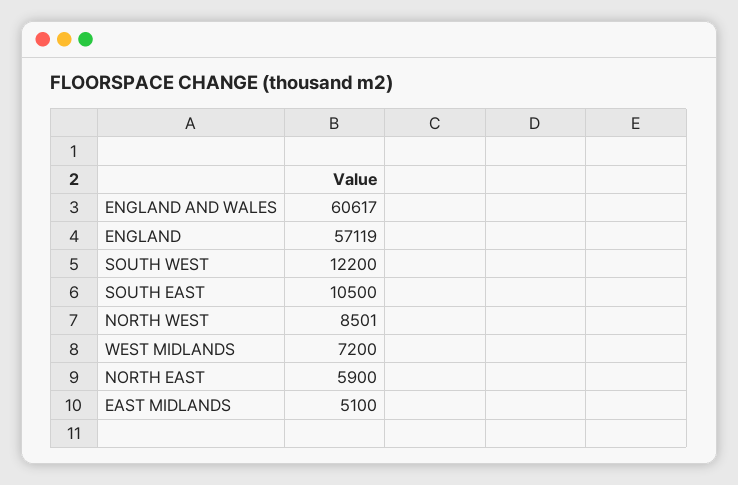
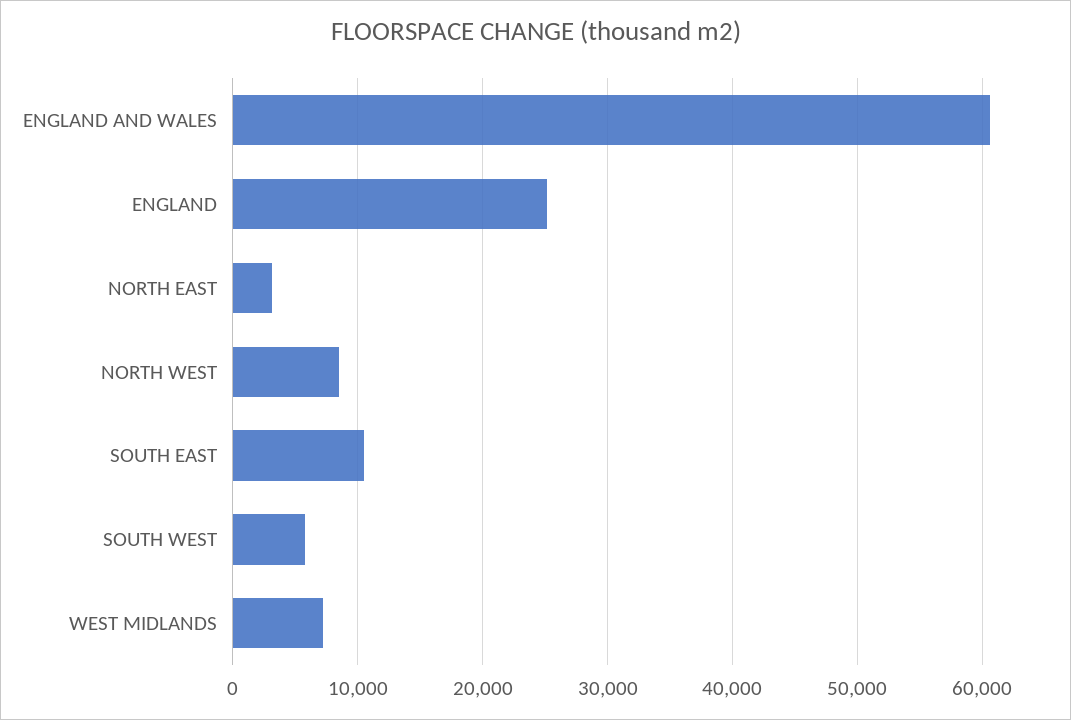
ENGLAND: 57119 -> 25000
SOUTH WEST: 12200 -> 6000
NORTH EAST: 5900 -> 3000
EAST MIDLANDS: 5100 -> none

